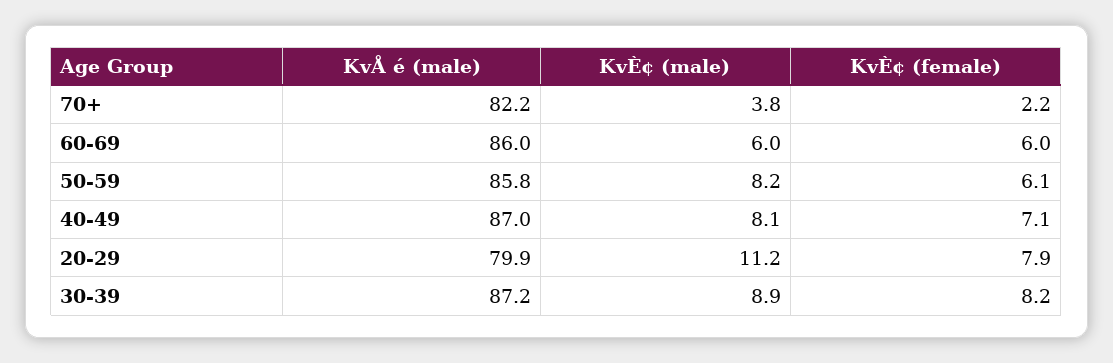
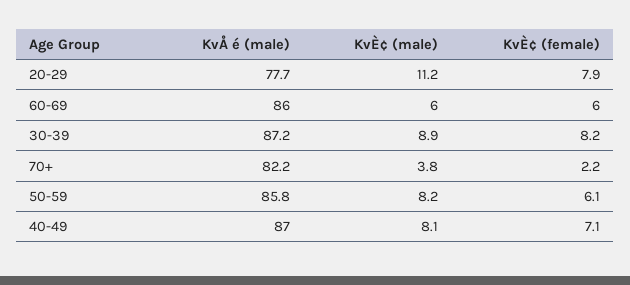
KvÅ é (male), 20-29: 79.9 -> 77.7

